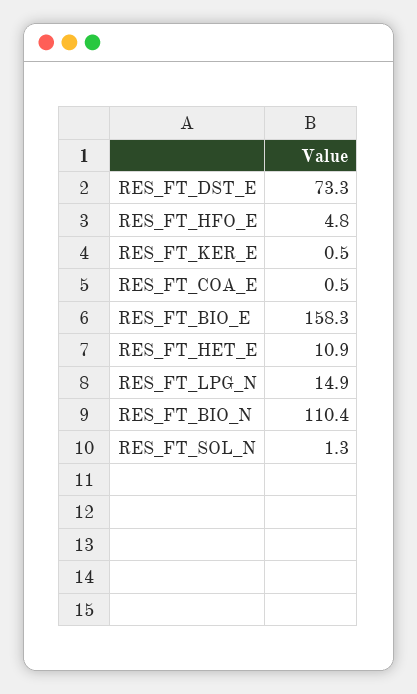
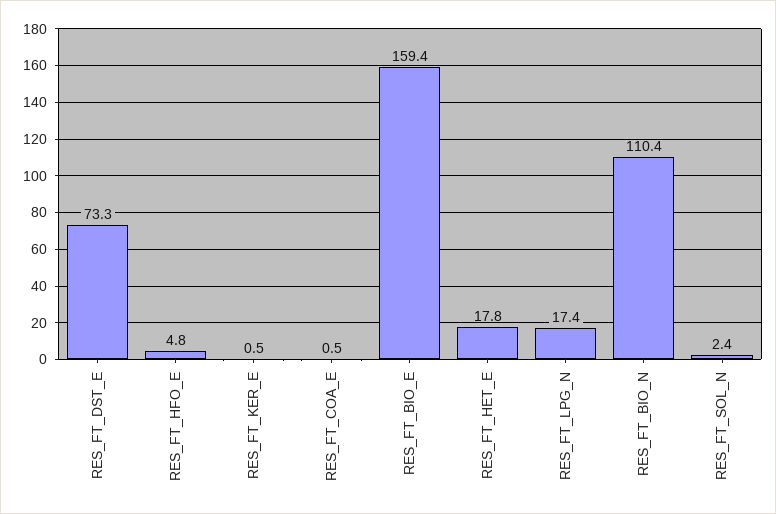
RES_FT_BIO_E: 158.3 -> 159.4
RES_FT_HET_E: 10.9 -> 17.8
RES_FT_LPG_N: 14.9 -> 17.4
RES_FT_SOL_N: 1.3 -> 2.4

